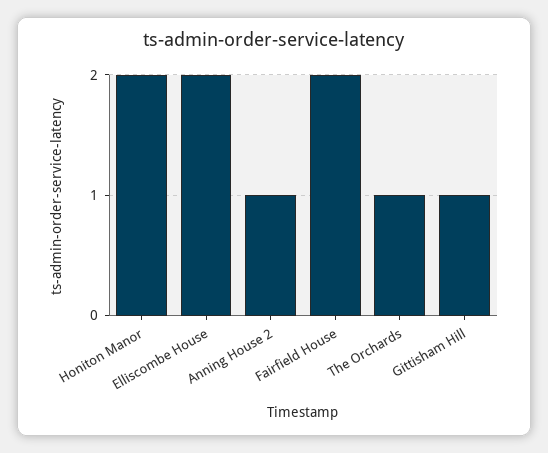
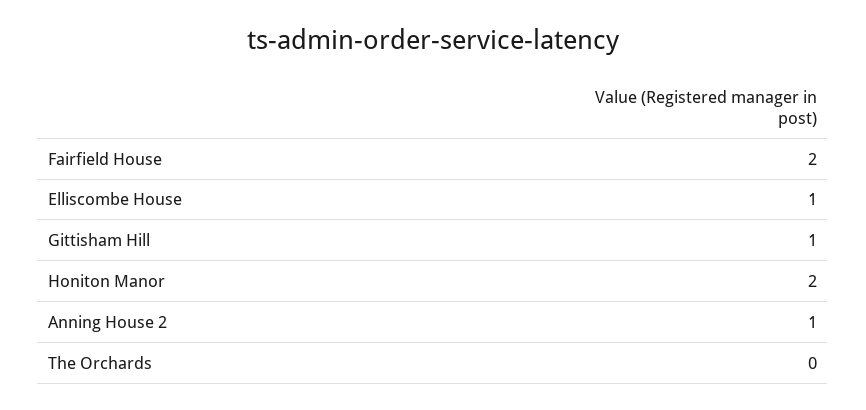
Elliscombe House: 2 -> 1
The Orchards: 1 -> 0

